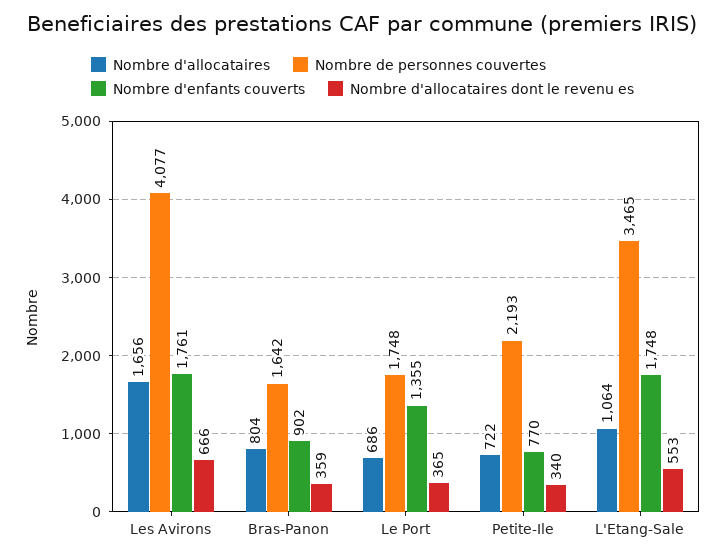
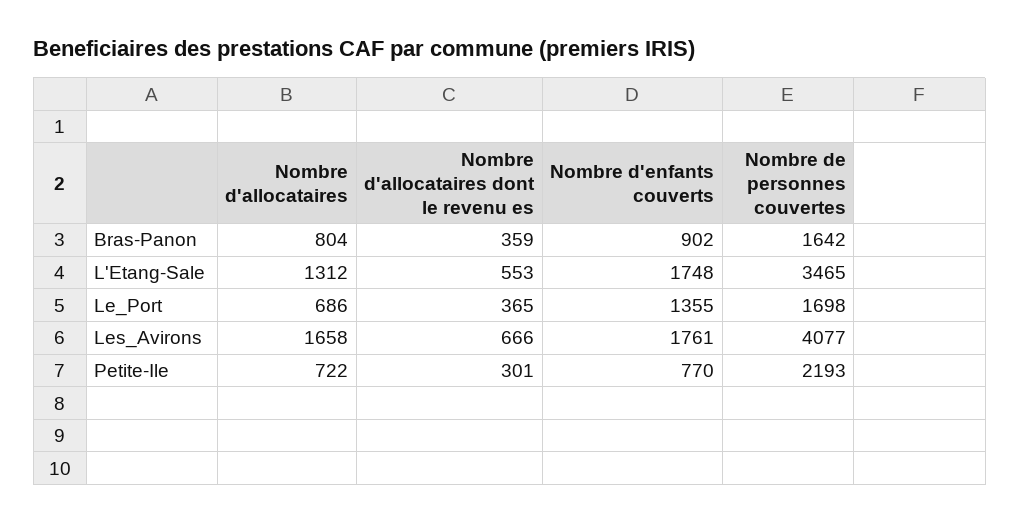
Nombre d'allocataires, Les Avirons: 1656 -> 1658
Nombre de personnes couvertes, Le Port: 1748 -> 1698
Nombre d'allocataires dont le revenu es, Petite-Ile: 340 -> 301
Nombre d'allocataires, L'Etang-Sale: 1064 -> 1312

